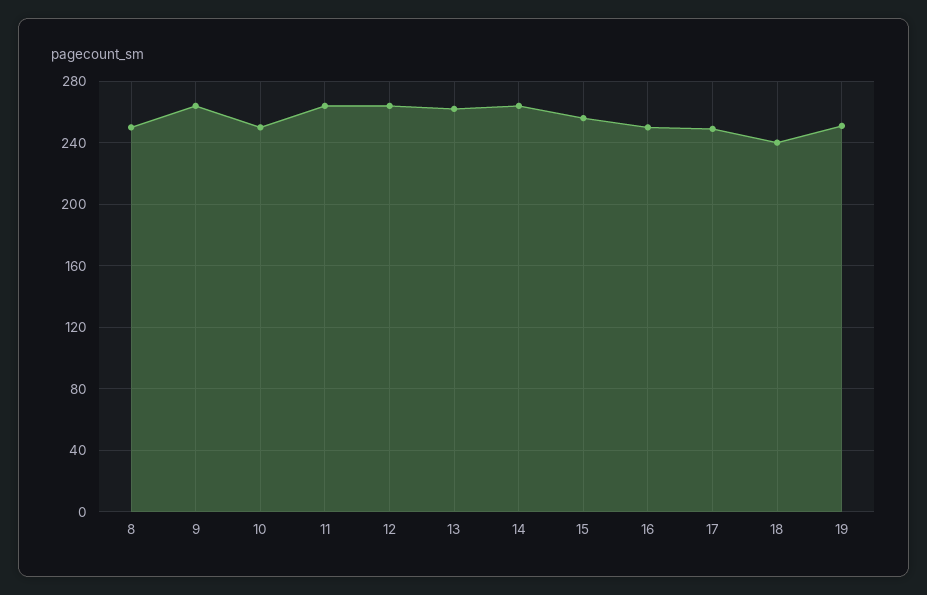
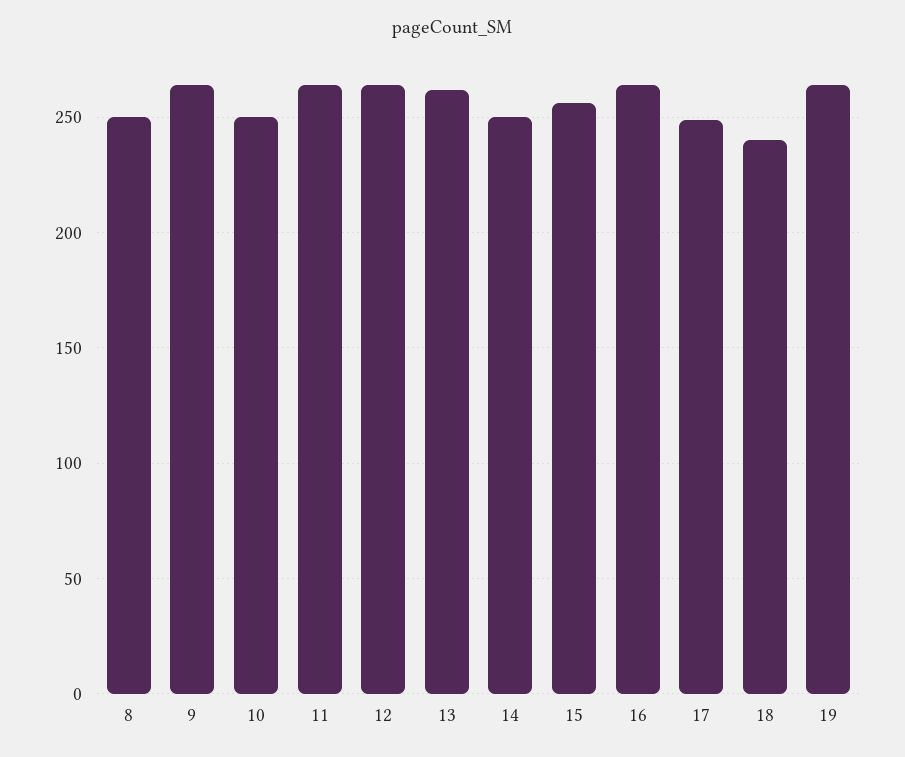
14: 265 -> 250
16: 250 -> 265
19: 250 -> 265

